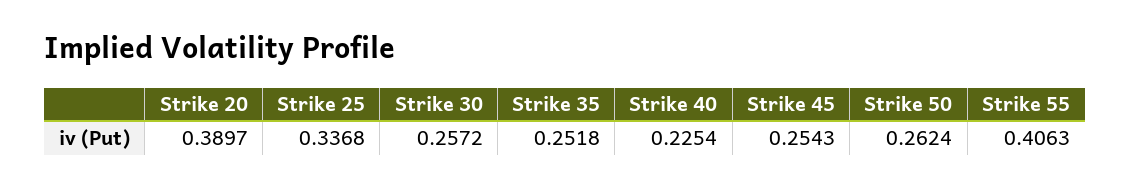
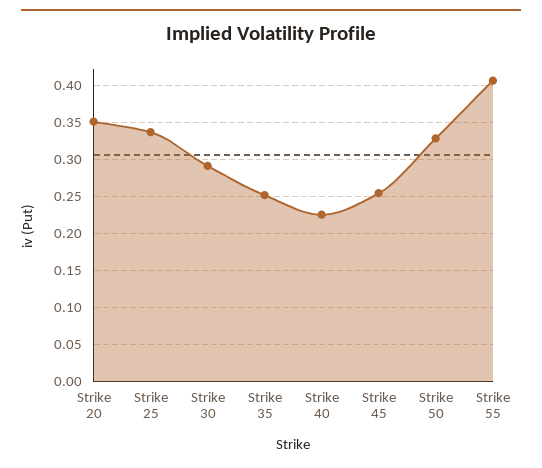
Strike 20: 0.3897 -> 0.35
Strike 30: 0.2572 -> 0.29
Strike 50: 0.2624 -> 0.33

